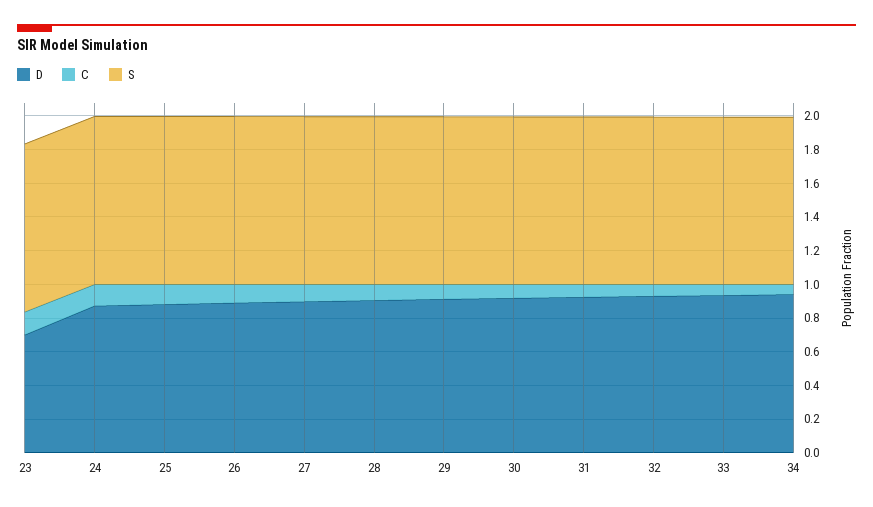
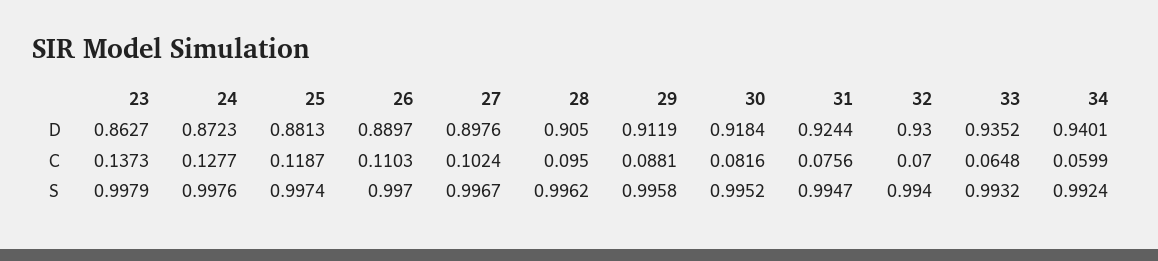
D, 23: 0.7 -> 0.8627

